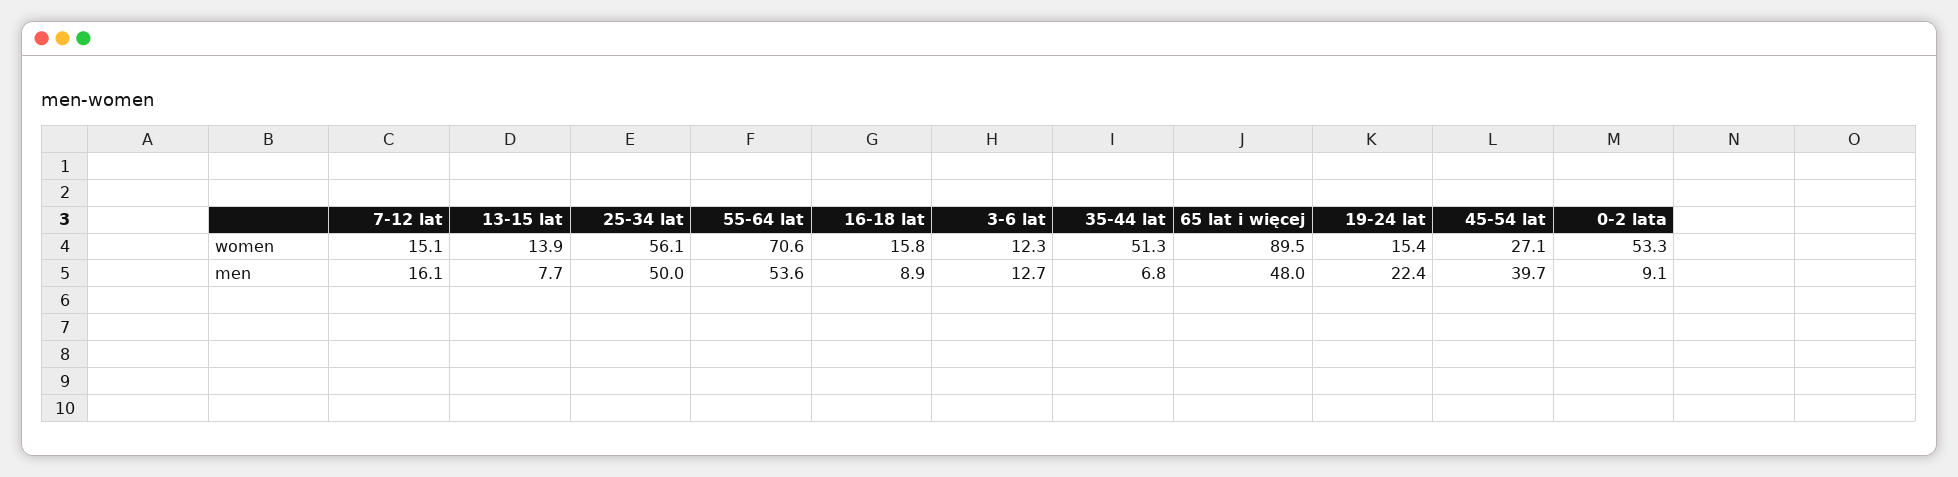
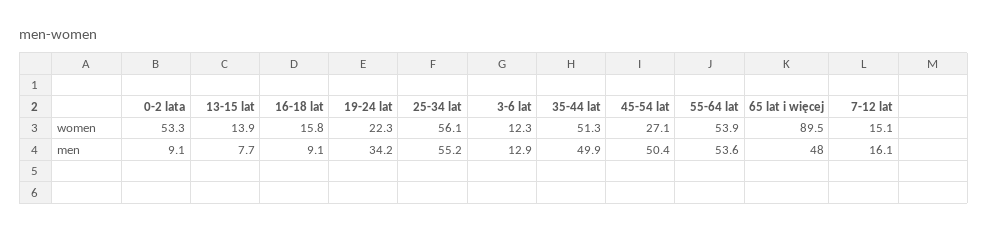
55-64 lat, women: 70.6 -> 53.9
19-24 lat, women: 15.4 -> 22.3
25-34 lat, men: 50 -> 55.2
16-18 lat, men: 8.9 -> 9.1
3-6 lat, men: 12.7 -> 12.9
35-44 lat, men: 6.8 -> 49.9
19-24 lat, men: 22.4 -> 34.2
45-54 lat, men: 39.7 -> 50.4

